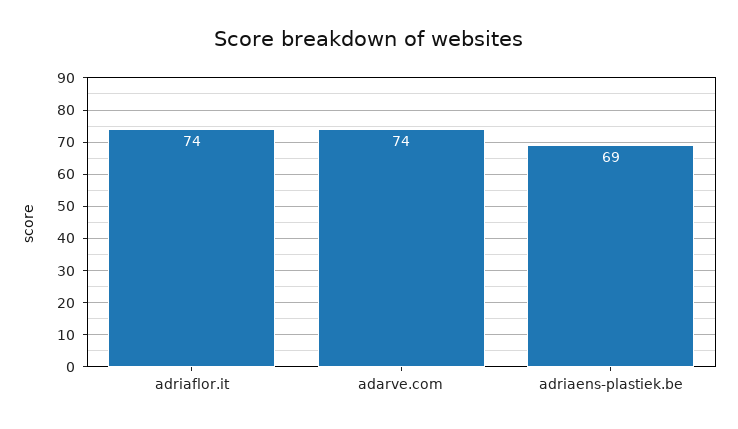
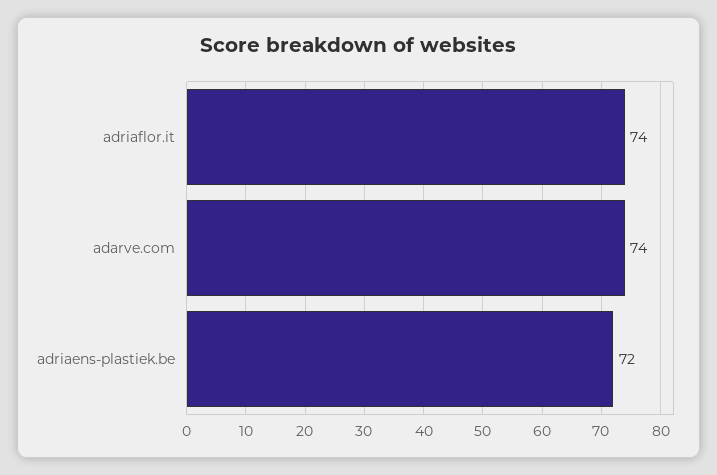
adriaens-plastiek.be: 69 -> 72

